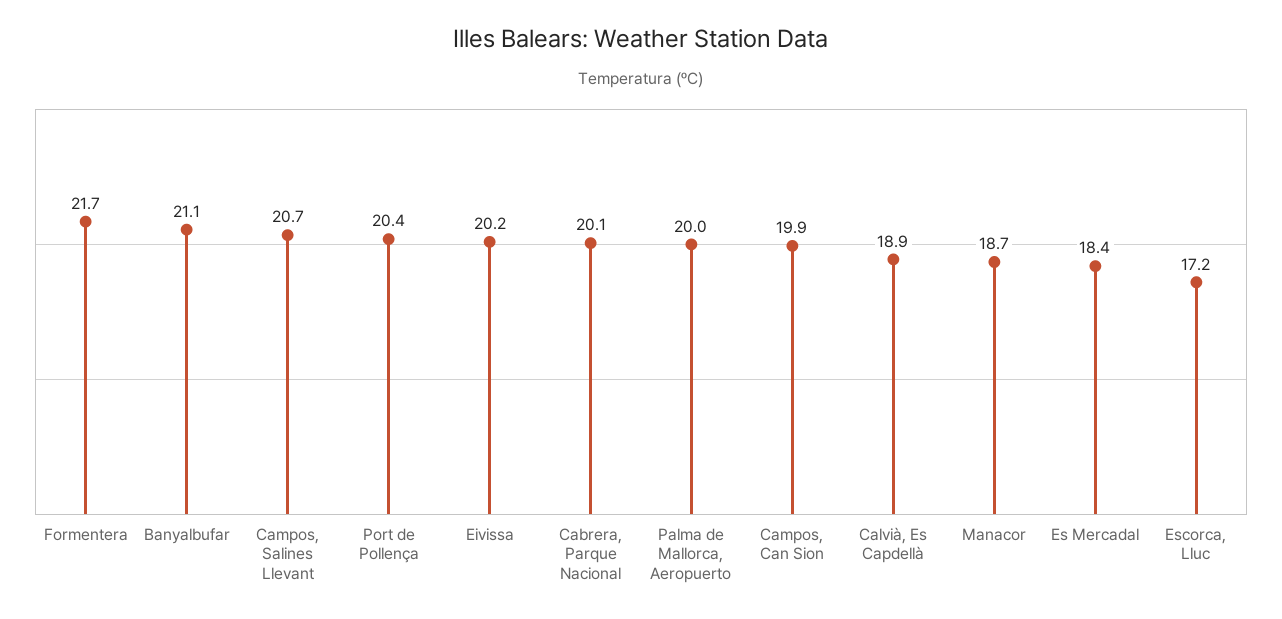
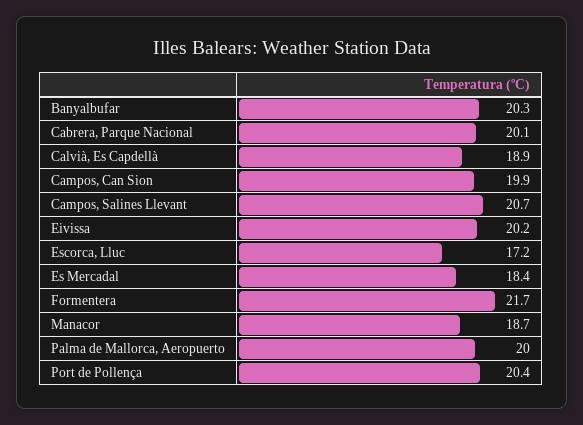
Banyalbufar: 21.1 -> 20.3

